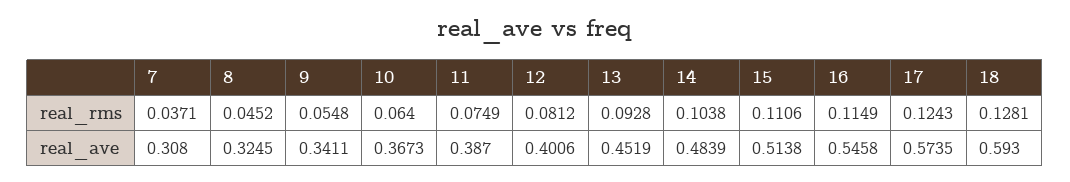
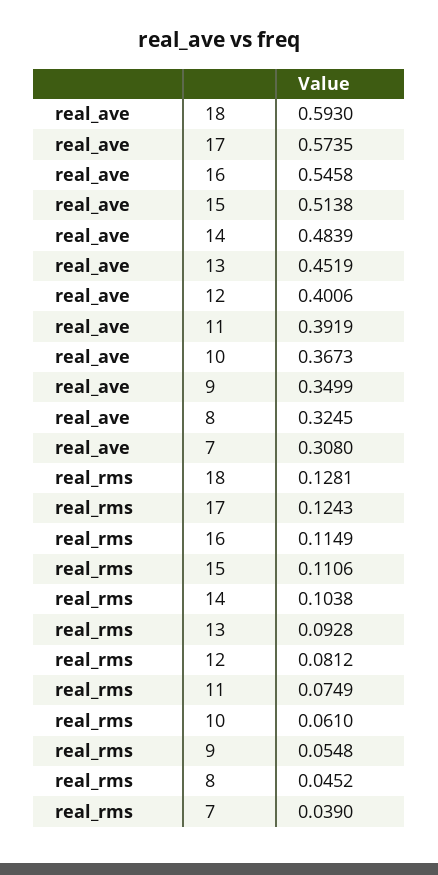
7, real_rms: 0.0371 -> 0.039
10, real_rms: 0.064 -> 0.061
9, real_ave: 0.3411 -> 0.3499
11, real_ave: 0.387 -> 0.3919

